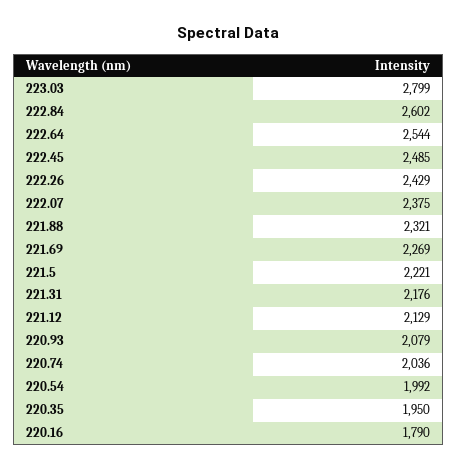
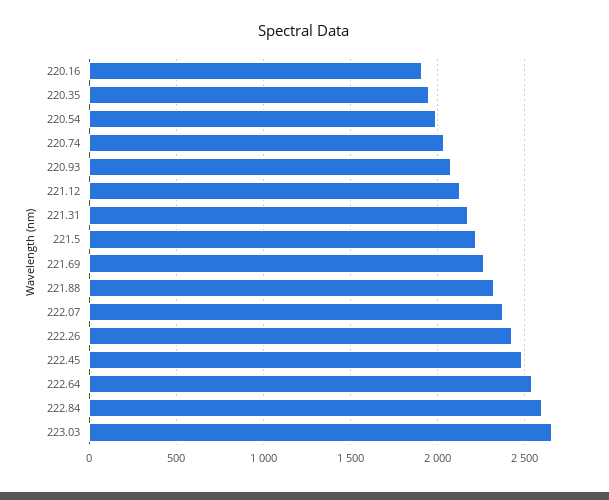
223.03: 2799 -> 2650
220.16: 1790 -> 1900

